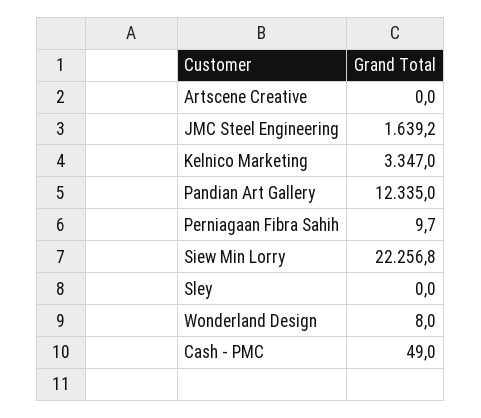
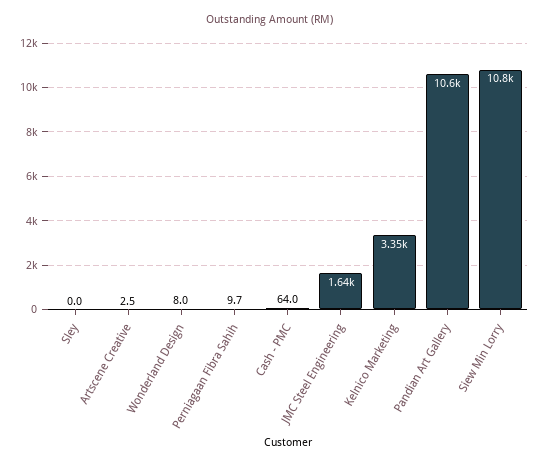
Artscene Creative: 0 -> 2.5
Pandian Art Gallery: 12335 -> 10600
Siew Min Lorry: 22256.8 -> 10800
Cash - PMC: 49 -> 64

